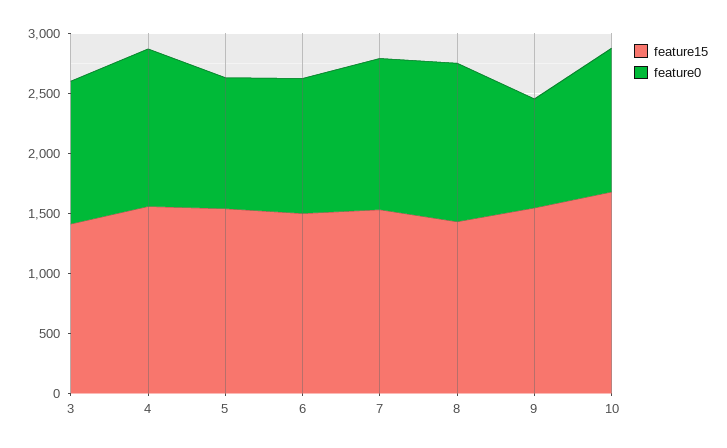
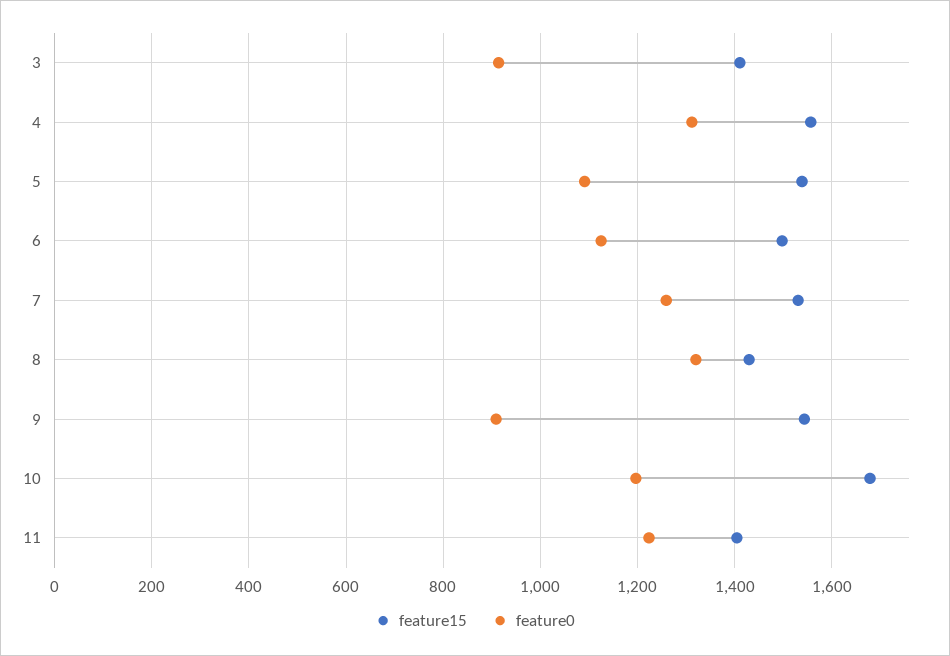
feature0, 3: 1200 -> 920
feature15, 11: none -> 1400
feature0, 11: none -> 1220

